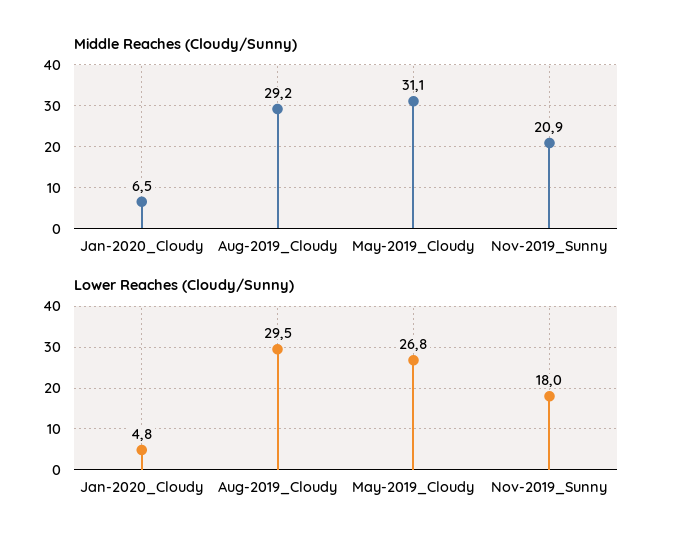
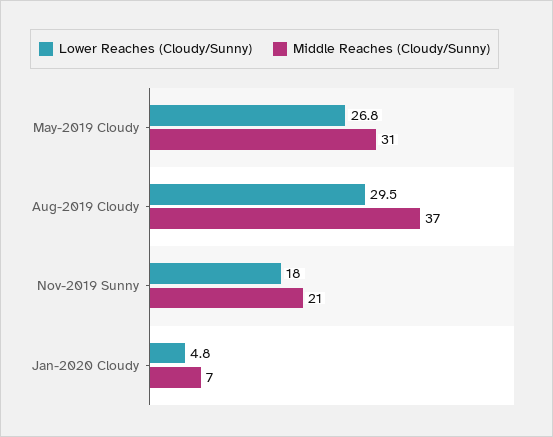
Middle Reaches (Cloudy/Sunny), Aug-2019_Cloudy: 29.2 -> 37

